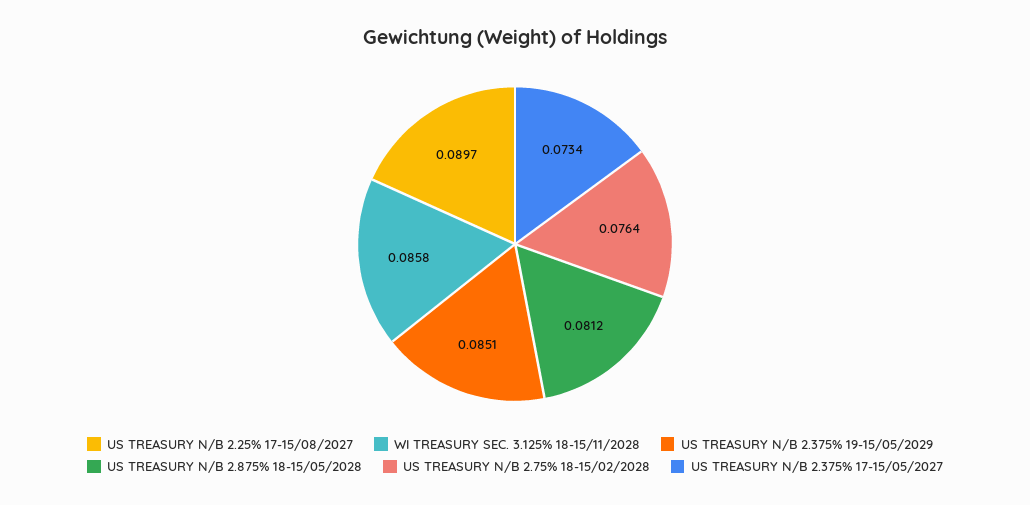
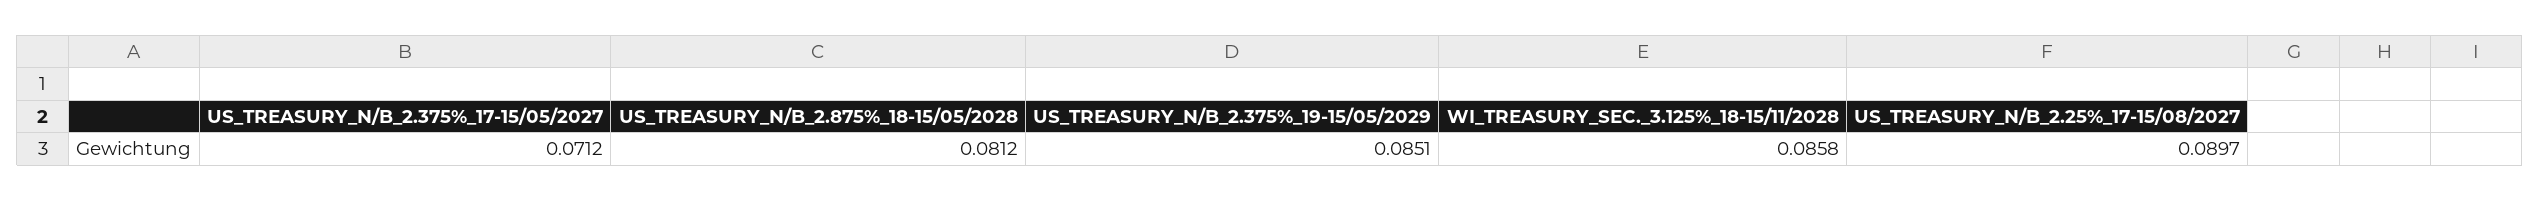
US TREASURY N/B 2.75% 18-15/02/2028: 0.0764 -> none
US TREASURY N/B 2.375% 17-15/05/2027: 0.0734 -> 0.0712

